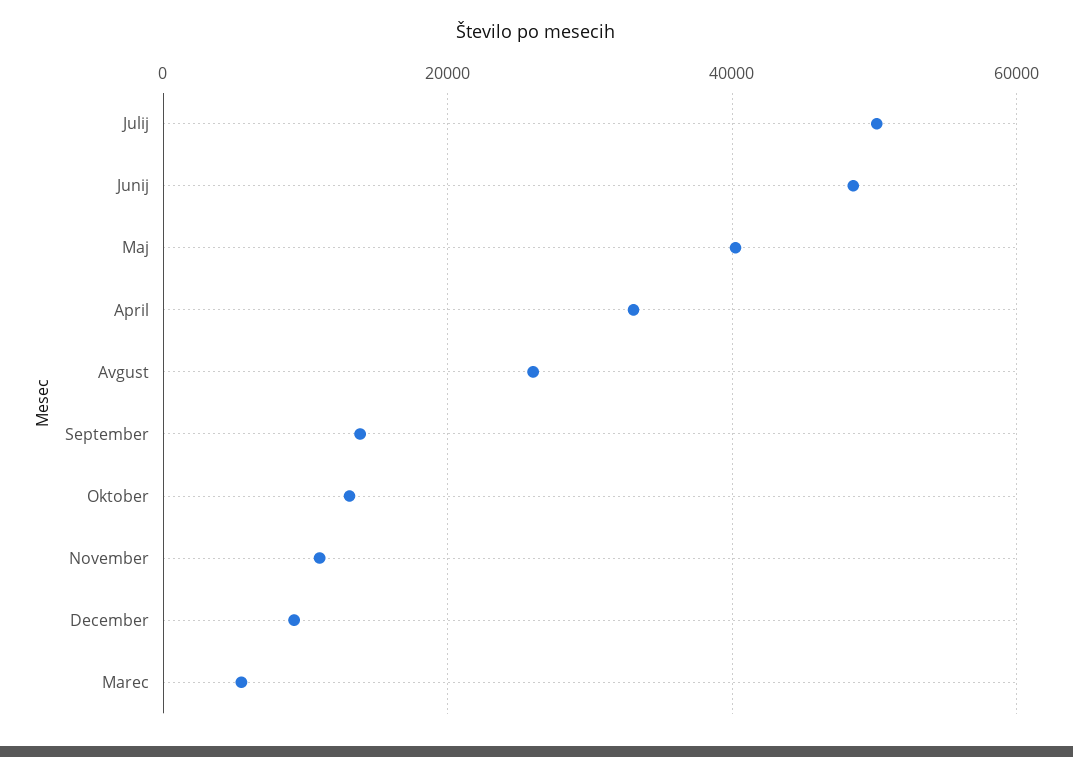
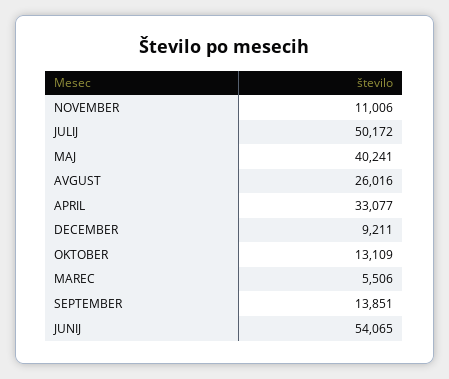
Junij: 48000 -> 54065

